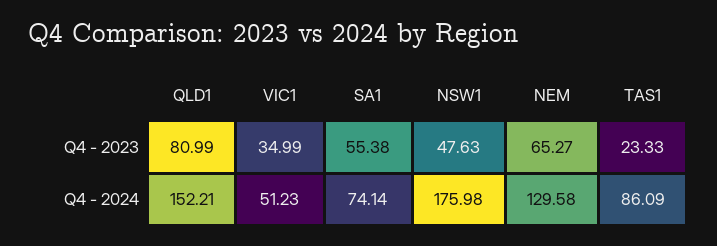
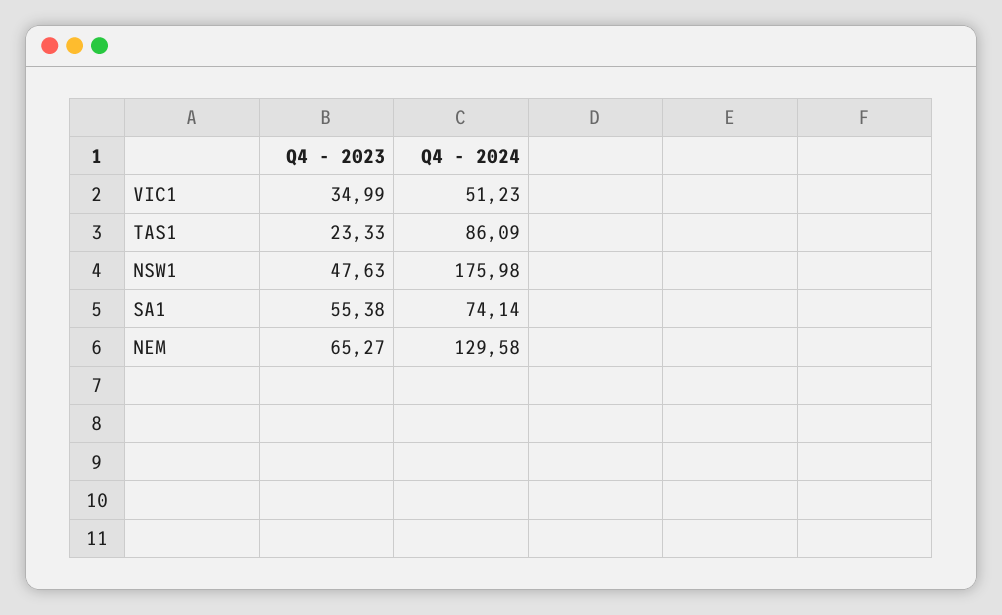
QLD1, Q4 - 2023: 80.99 -> none
QLD1, Q4 - 2024: 152.21 -> none

